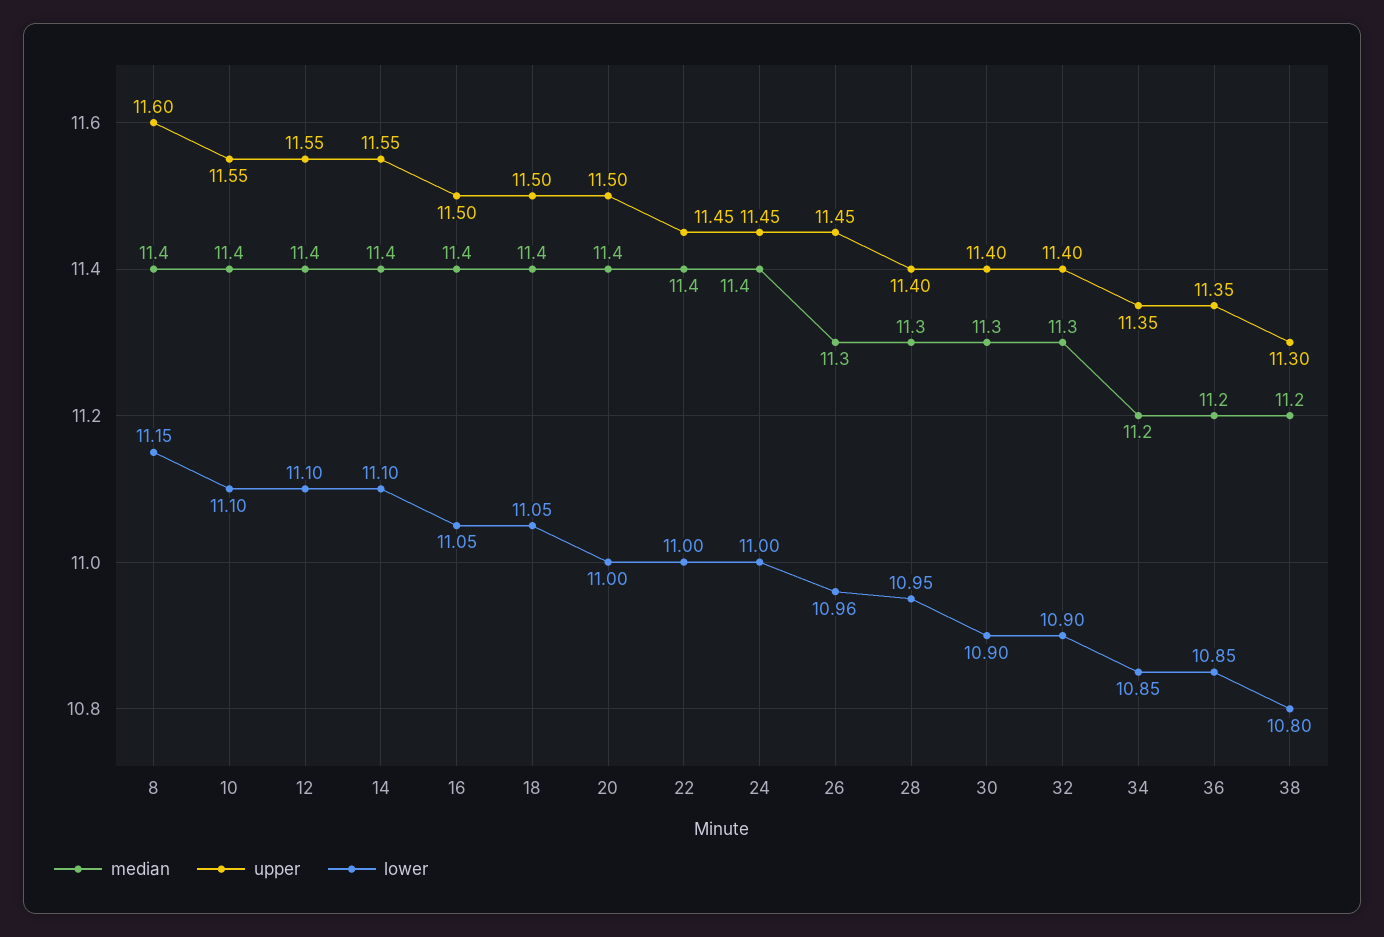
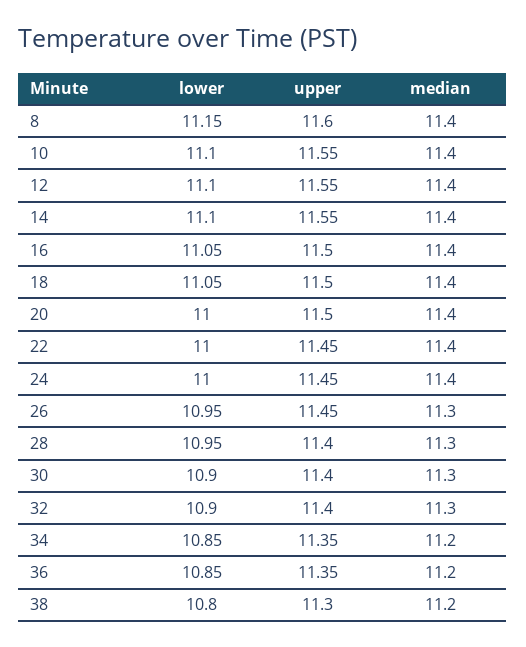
lower, 26: 10.96 -> 10.95

